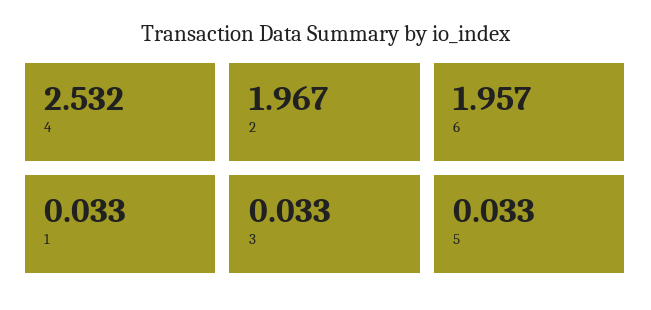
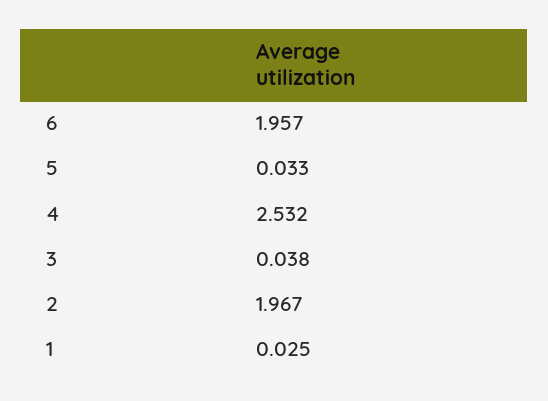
1: 0.033 -> 0.025
3: 0.033 -> 0.038

